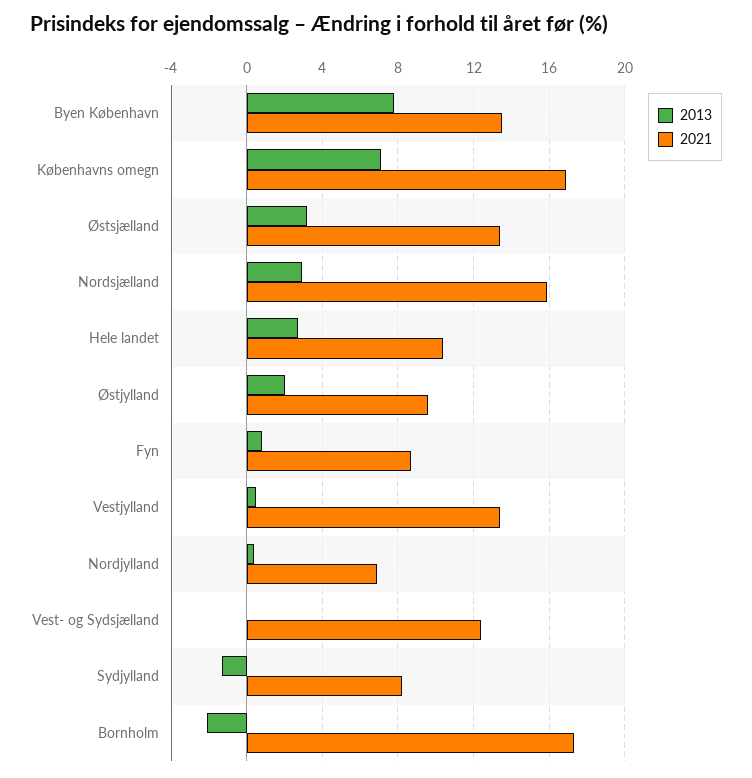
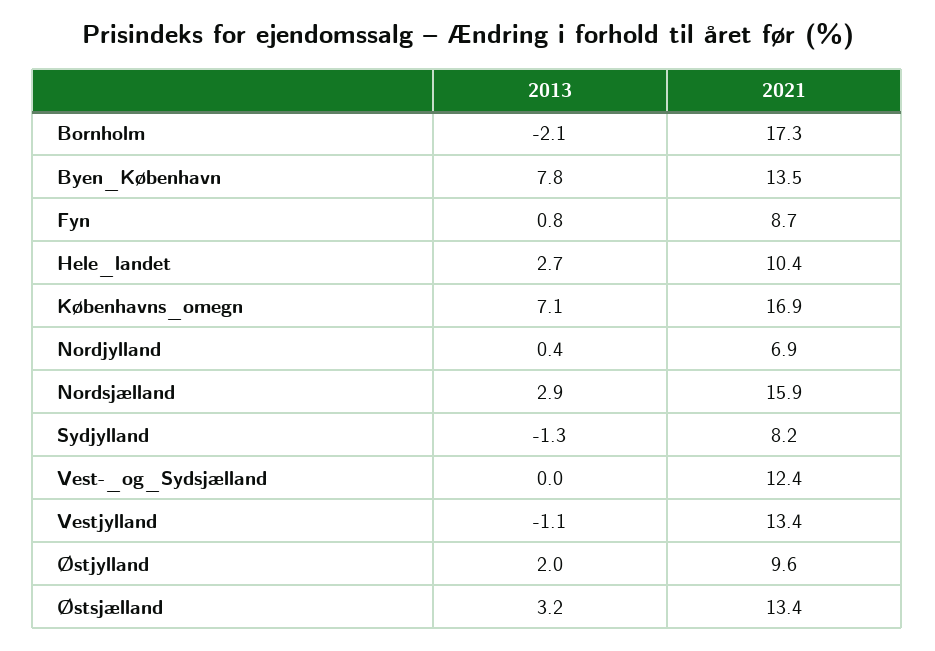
2013, Vestjylland: 0.5 -> -1.1

